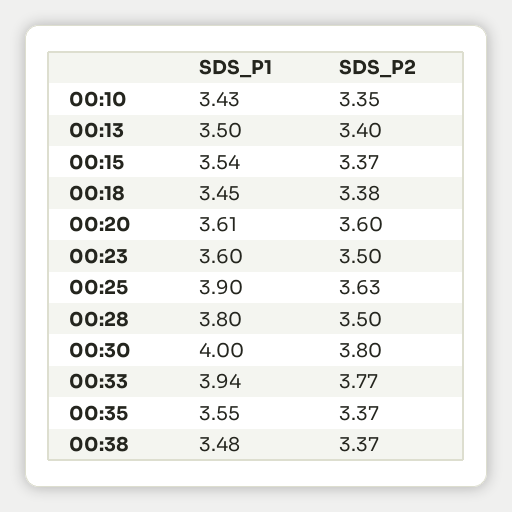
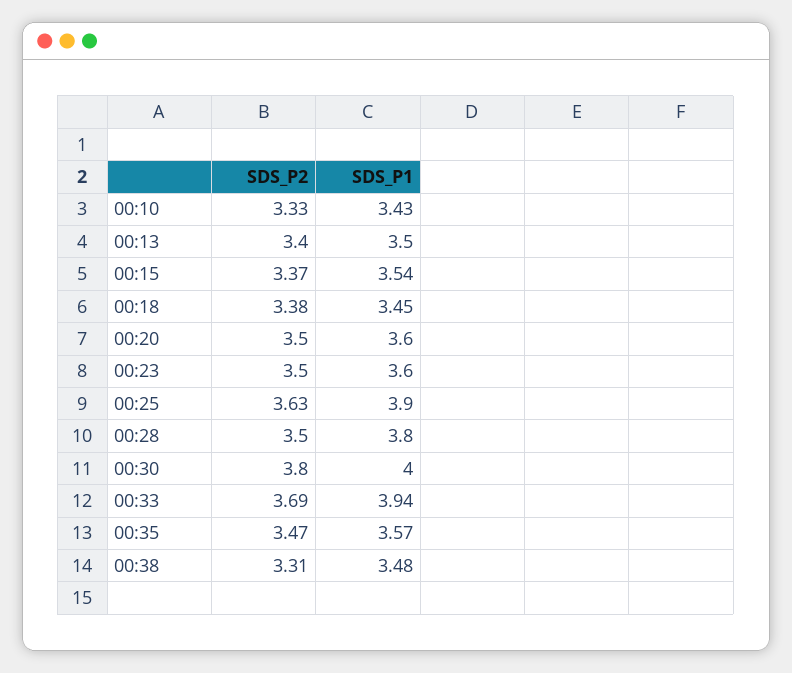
SDS_P2, 00:10: 3.35 -> 3.33
SDS_P1, 00:20: 3.61 -> 3.6
SDS_P2, 00:20: 3.6 -> 3.5
SDS_P2, 00:33: 3.77 -> 3.69
SDS_P1, 00:35: 3.55 -> 3.57
SDS_P2, 00:35: 3.37 -> 3.47
SDS_P2, 00:38: 3.37 -> 3.31

